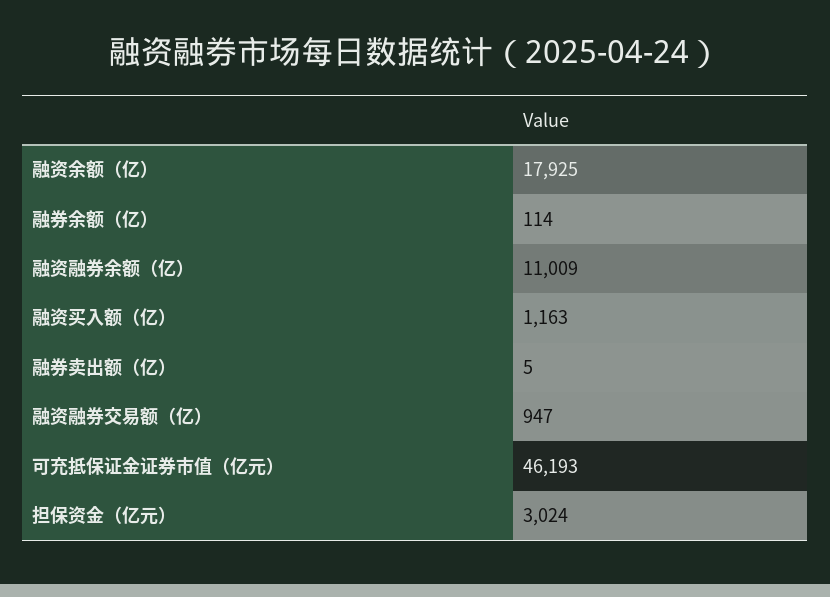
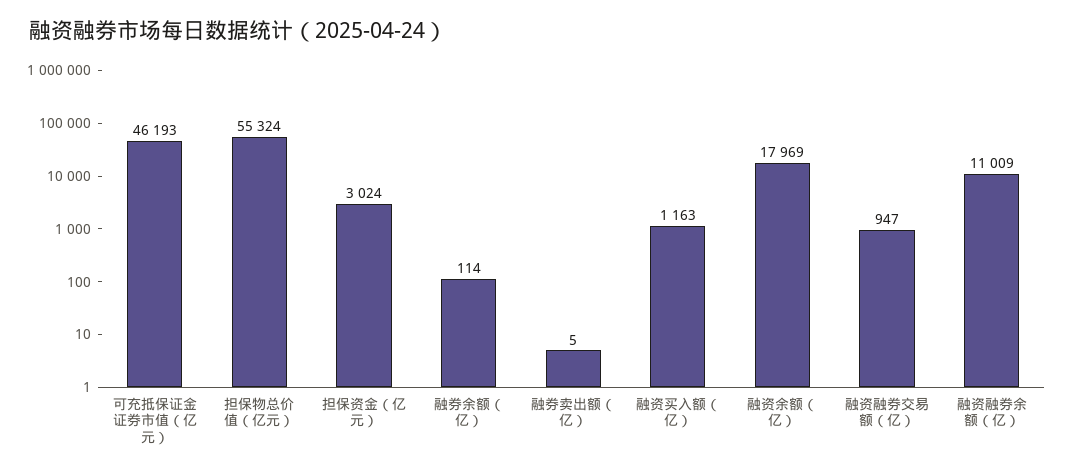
融资余额（亿）: 17925 -> 17969
担保物总价值（亿元）: none -> 55324

